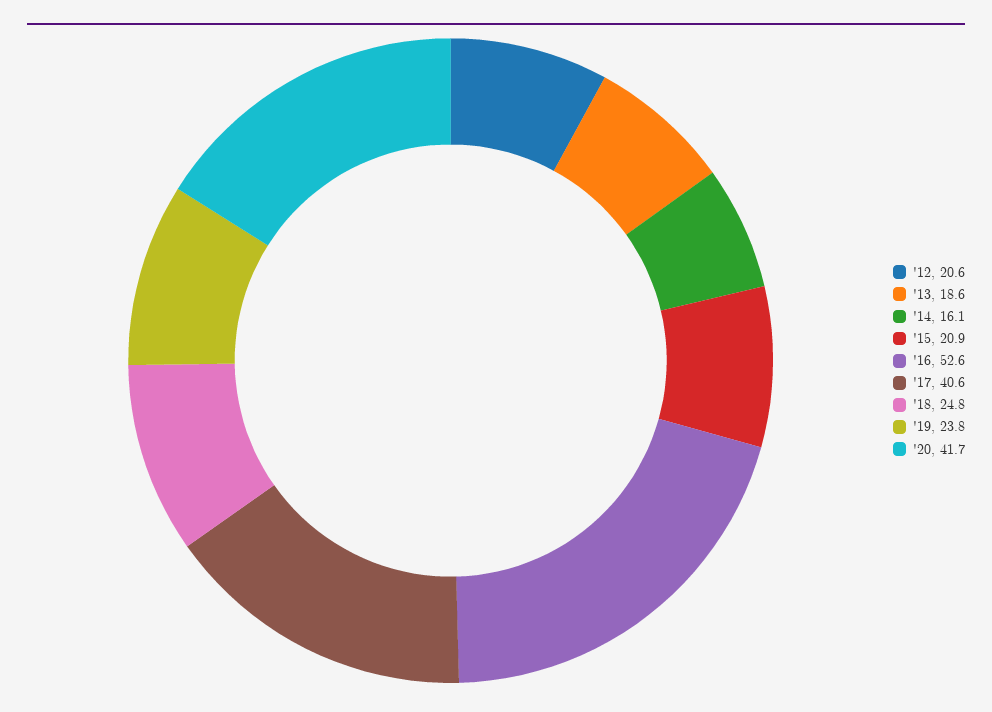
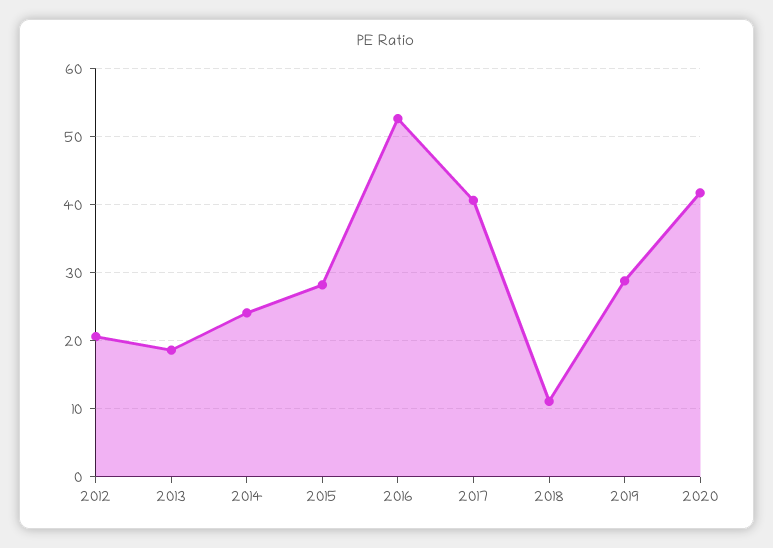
'14: 16.1 -> 24
'15: 20.9 -> 28
'18: 24.8 -> 11
'19: 23.8 -> 29

